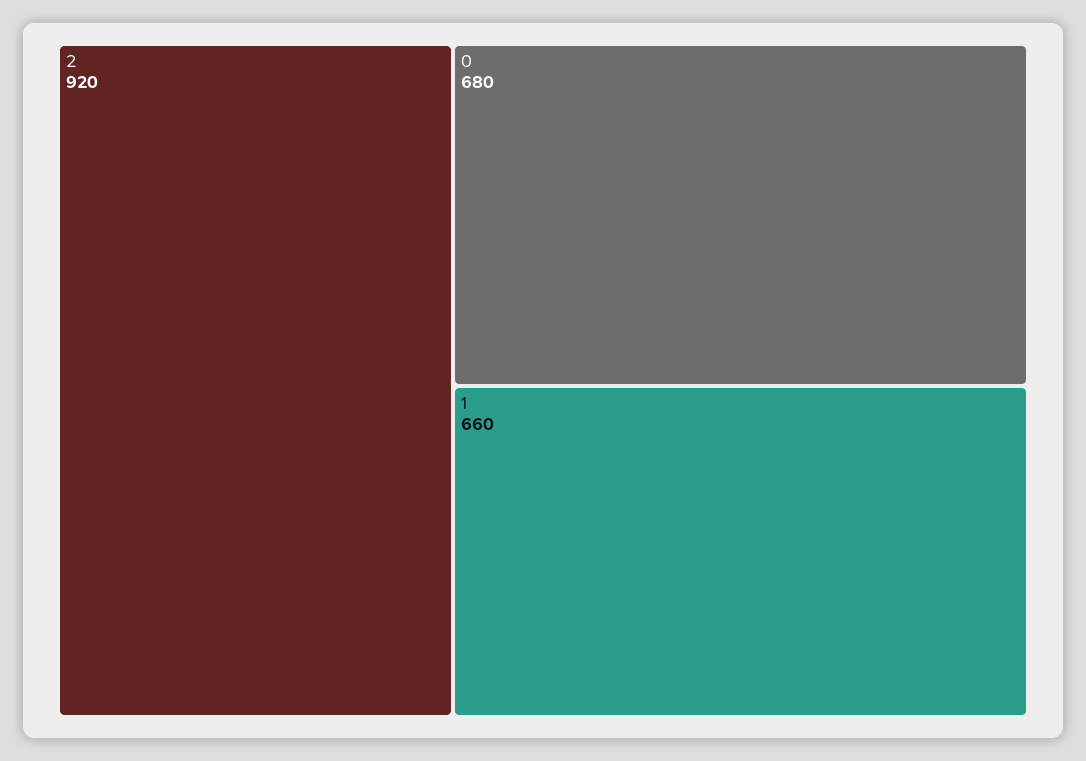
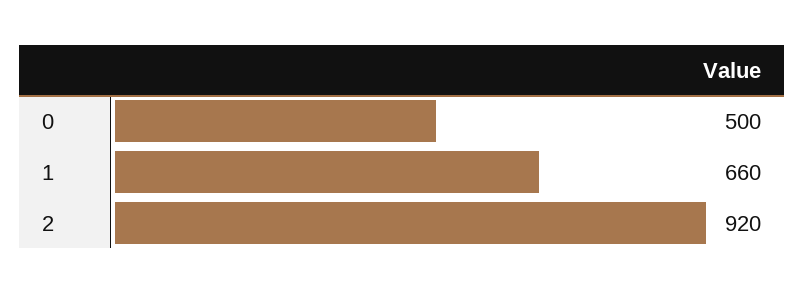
0: 680 -> 500

